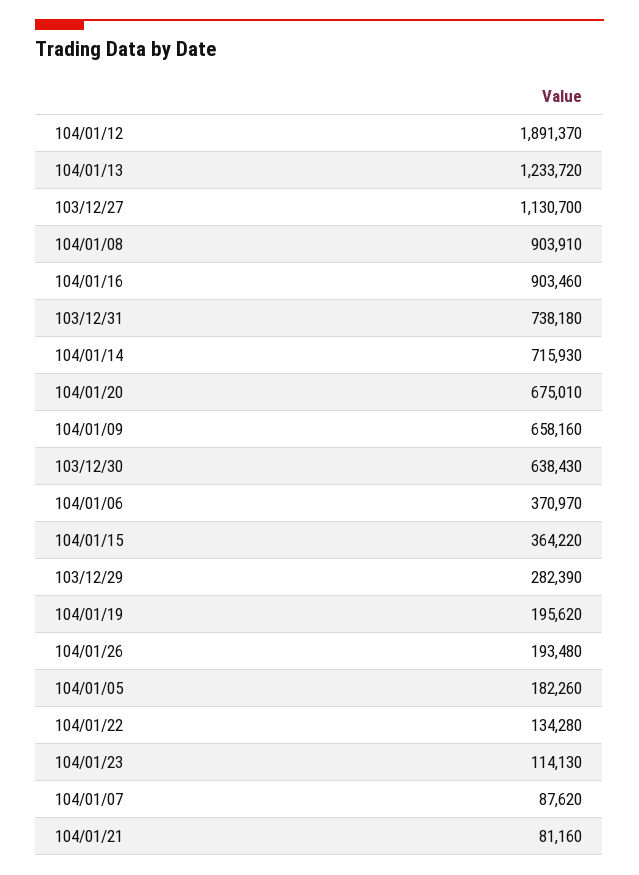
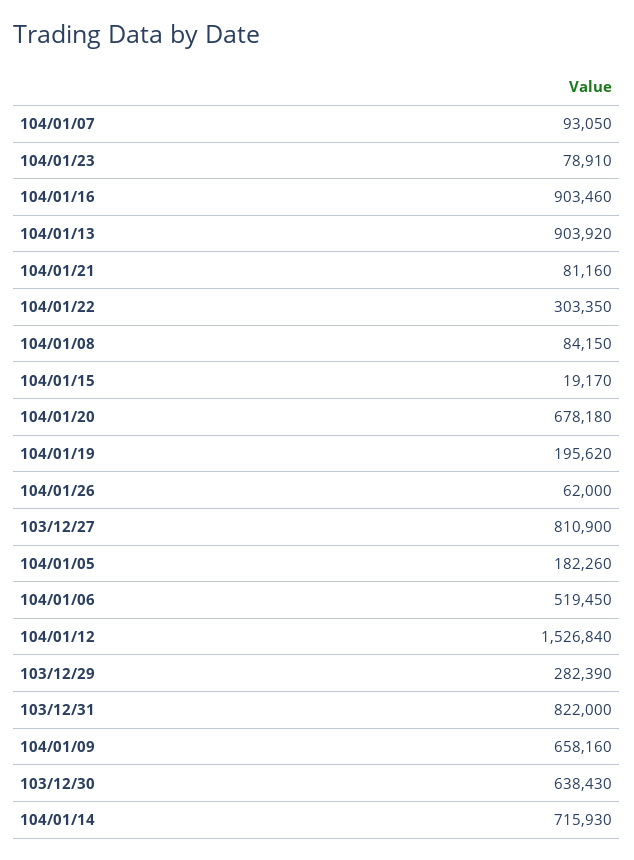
104/01/12: 1891370 -> 1526840
104/01/13: 1233720 -> 903920
103/12/27: 1130700 -> 810900
104/01/08: 903910 -> 84150
103/12/31: 738180 -> 822000
104/01/20: 675010 -> 678180
104/01/06: 370970 -> 519450
104/01/15: 364220 -> 19170
104/01/26: 193480 -> 62000
104/01/22: 134280 -> 303350
104/01/23: 114130 -> 78910
104/01/07: 87620 -> 93050

